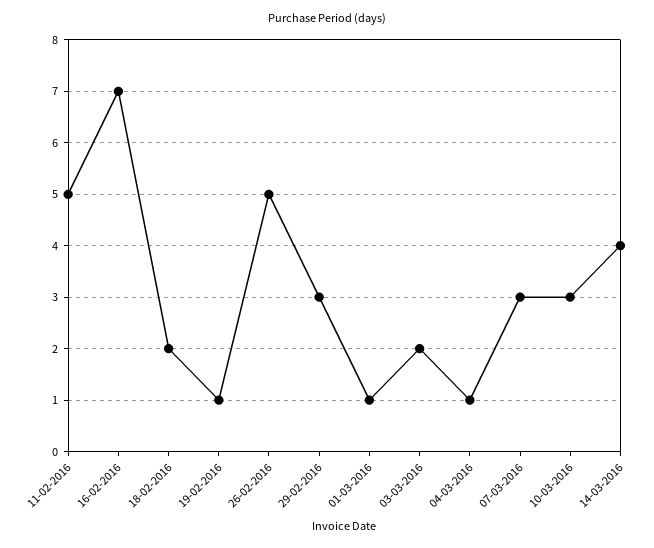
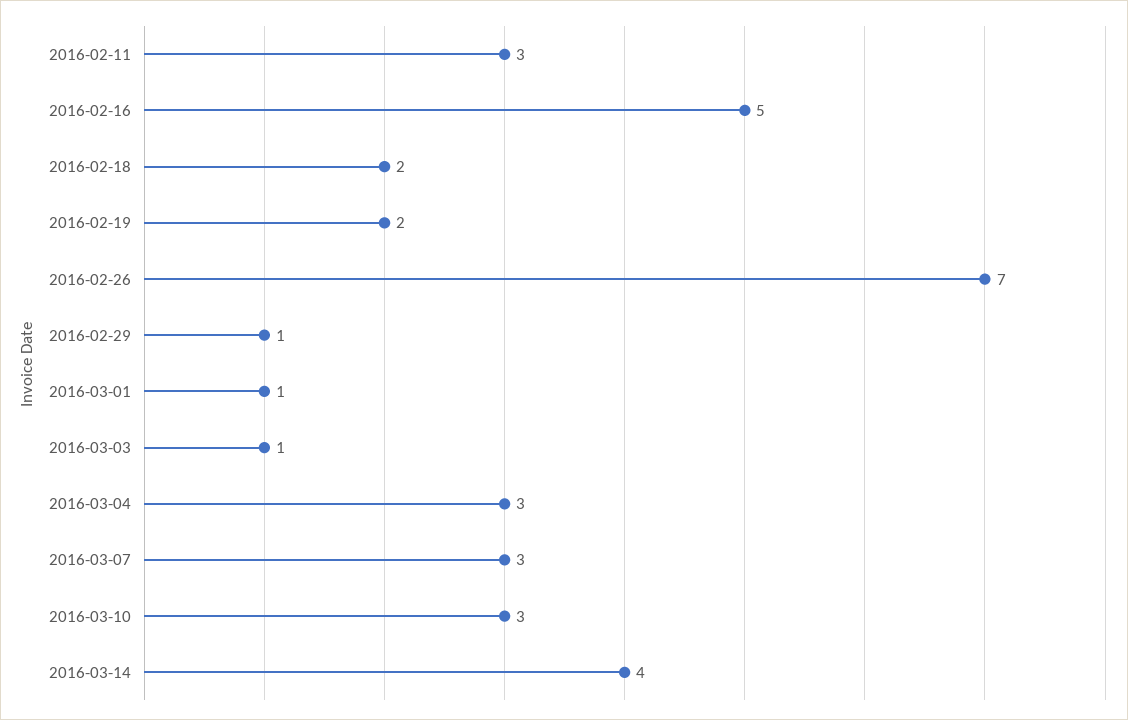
11-02-2016: 5 -> 3
16-02-2016: 7 -> 5
19-02-2016: 1 -> 2
26-02-2016: 5 -> 7
29-02-2016: 3 -> 1
03-03-2016: 2 -> 1
04-03-2016: 1 -> 3

